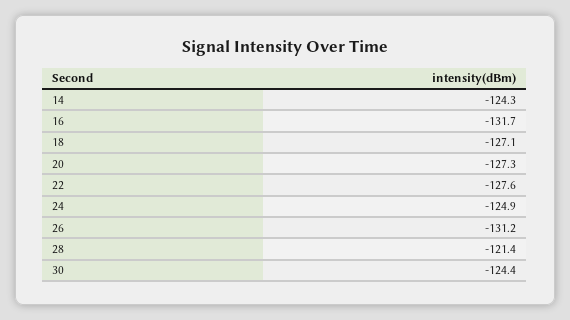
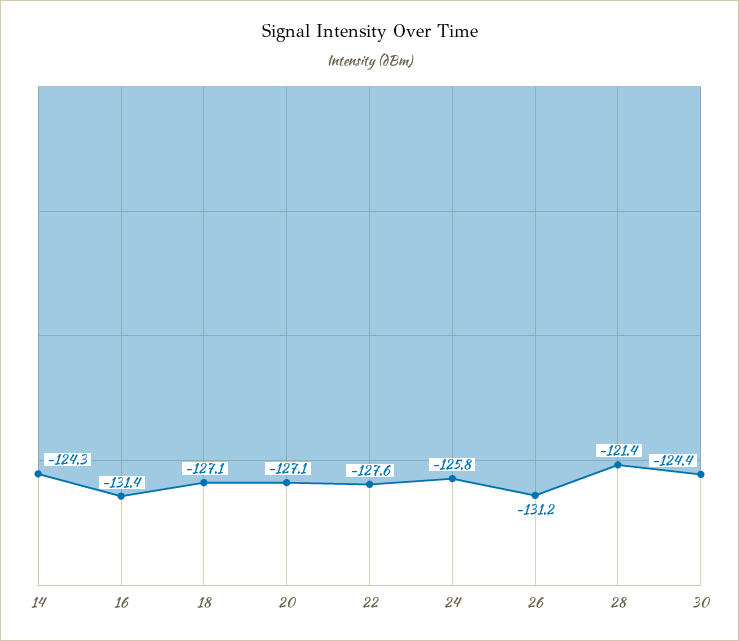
16: -131.7 -> -131.4
20: -127.3 -> -127.1
24: -124.9 -> -125.8

